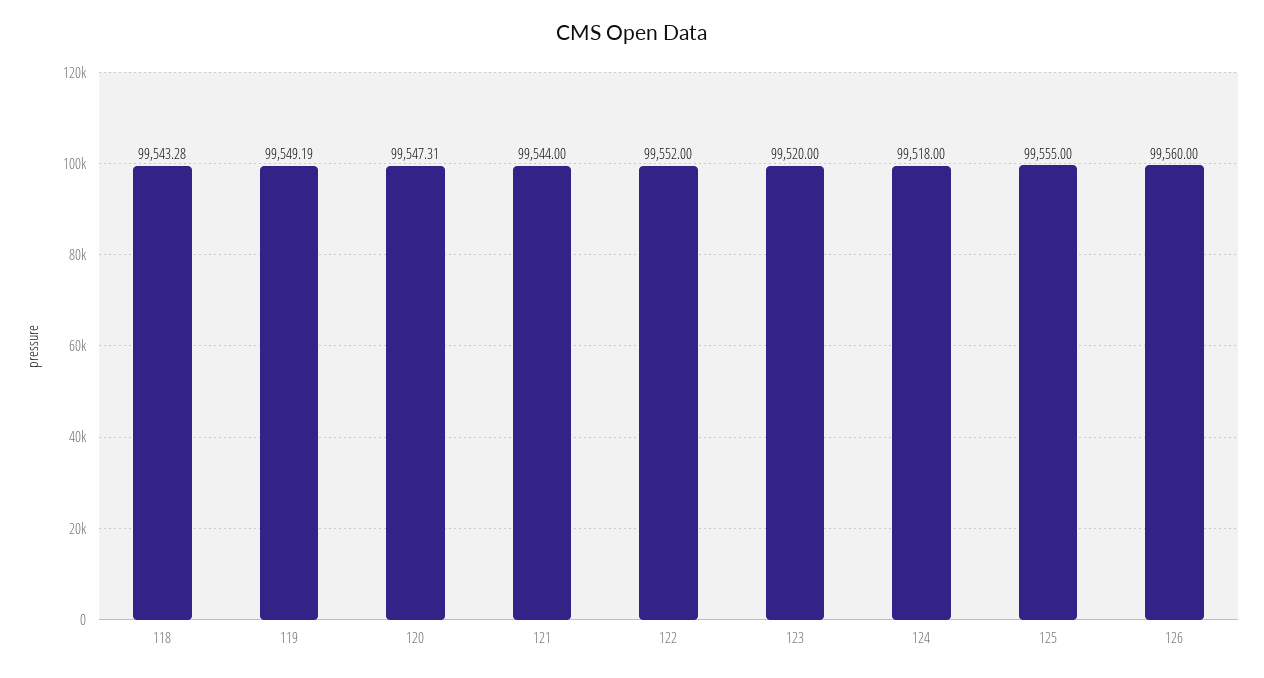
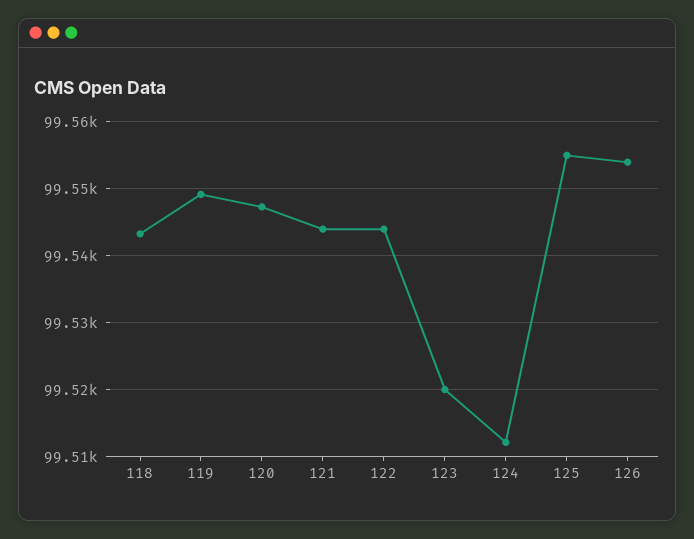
122: 99552 -> 99544
124: 99518 -> 99512
126: 99560 -> 99554

